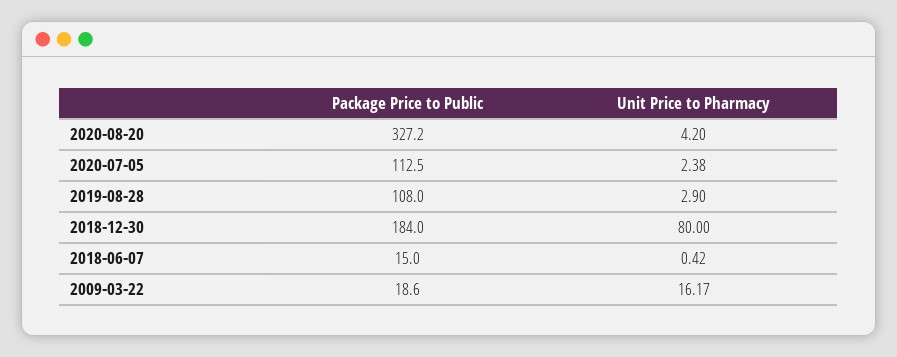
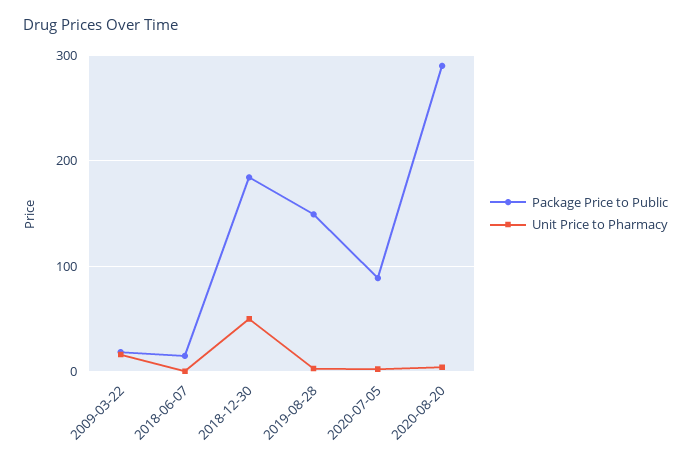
Package Price to Public, 2020-08-20: 327.2 -> 290
Package Price to Public, 2020-07-05: 112.5 -> 90
Package Price to Public, 2019-08-28: 108 -> 150
Unit Price to Pharmacy, 2018-12-30: 80 -> 50

